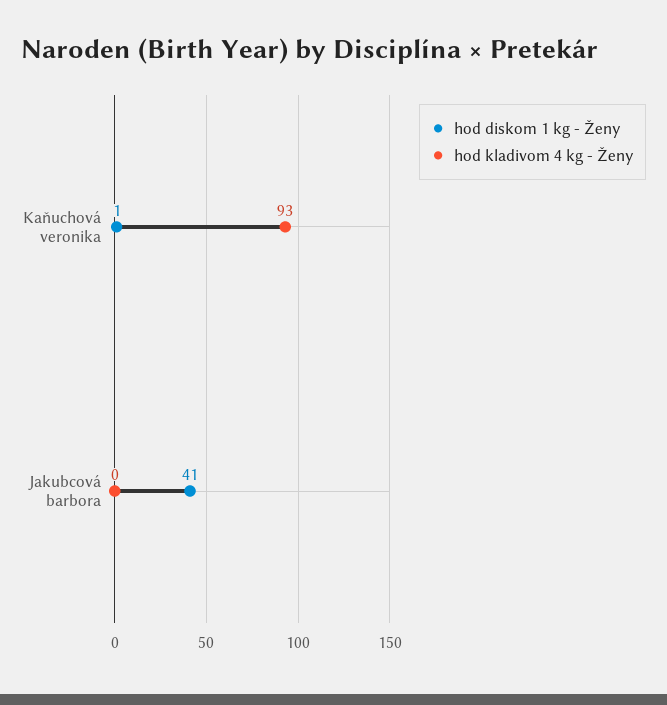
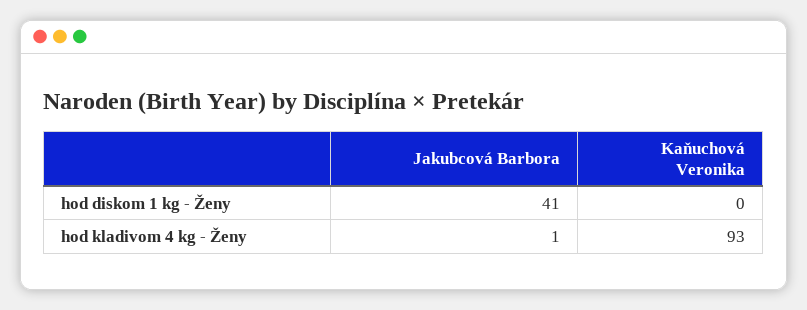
hod diskom 1 kg - Ženy, Kaňuchová veronika: 1 -> 0
hod kladivom 4 kg - Ženy, Jakubcová barbora: 0 -> 1

